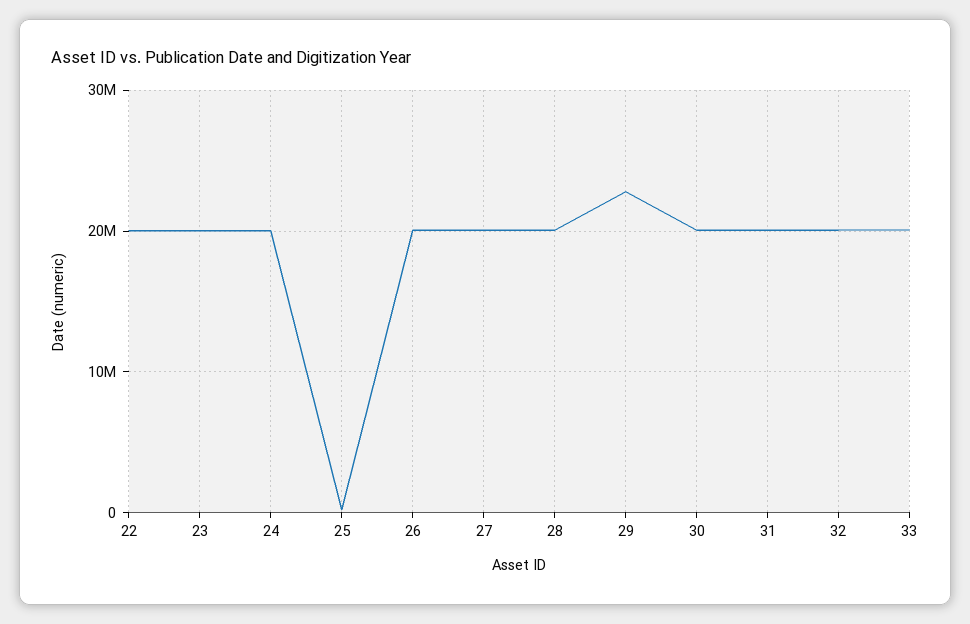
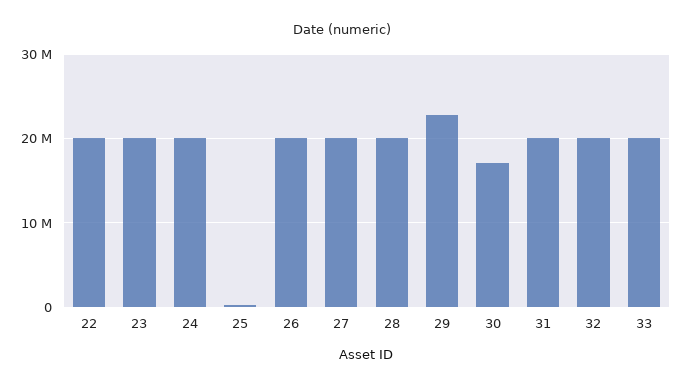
30: 20000000 -> 17000000

